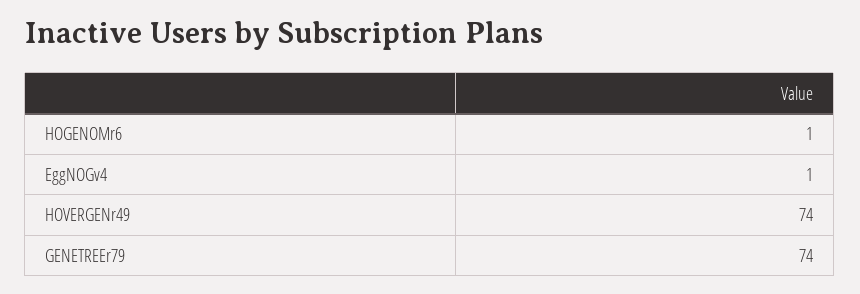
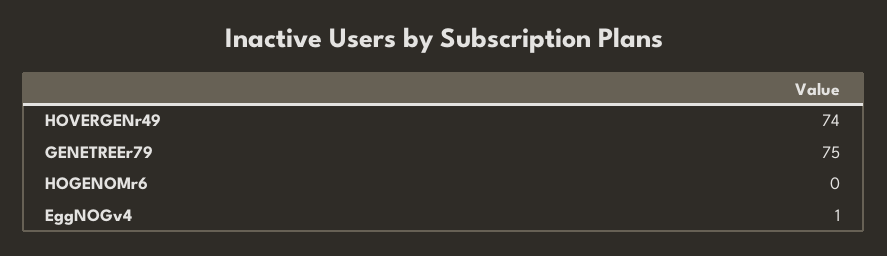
HOGENOMr6: 1 -> 0
GENETREEr79: 74 -> 75

